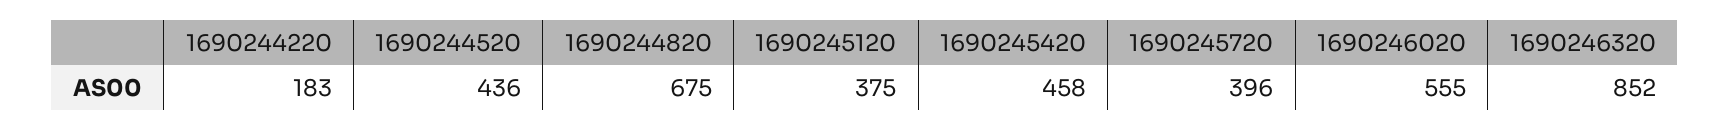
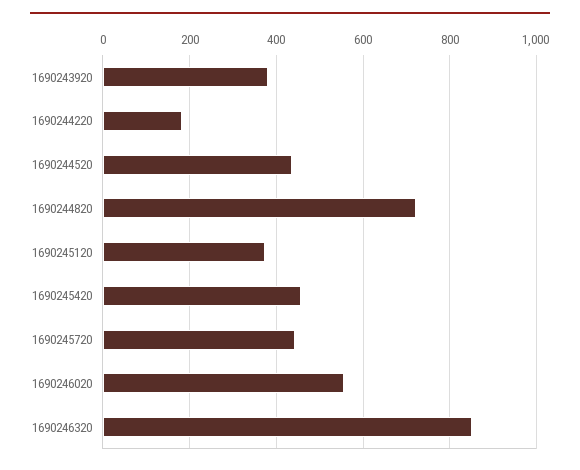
1690244820: 675 -> 720
1690245720: 396 -> 440
1690243920: none -> 380

